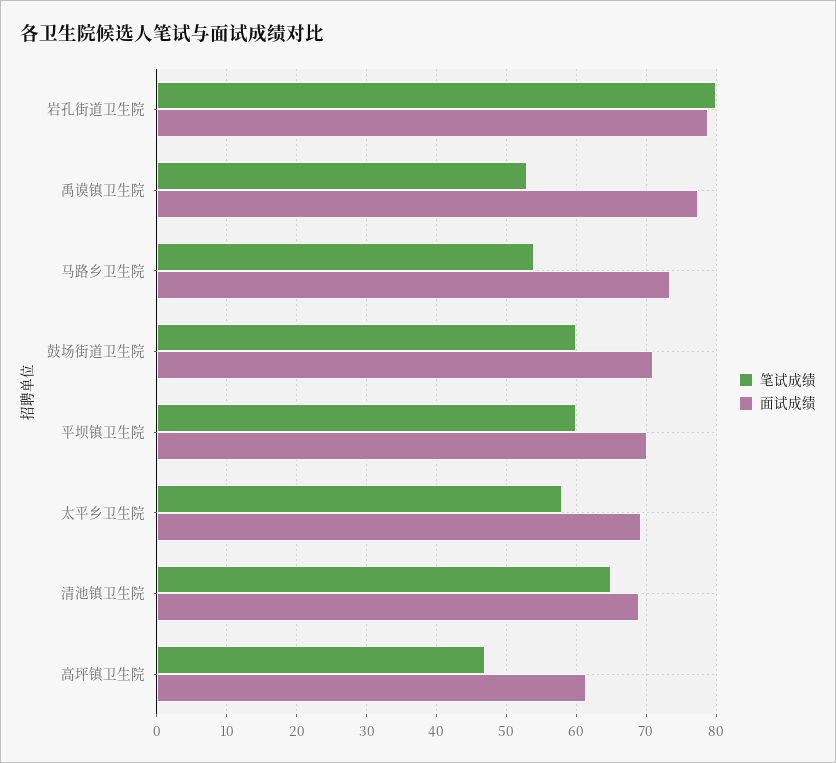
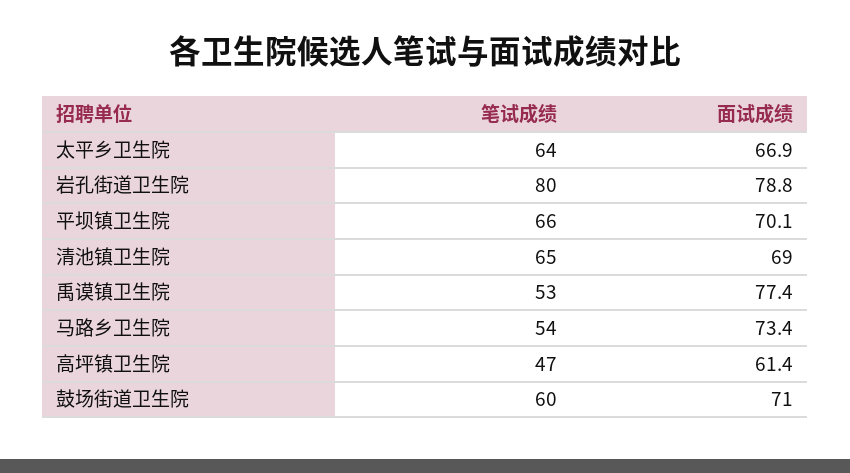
笔试成绩, 平坝镇卫生院: 60 -> 66
笔试成绩, 太平乡卫生院: 58 -> 64
面试成绩, 太平乡卫生院: 69 -> 66.9

